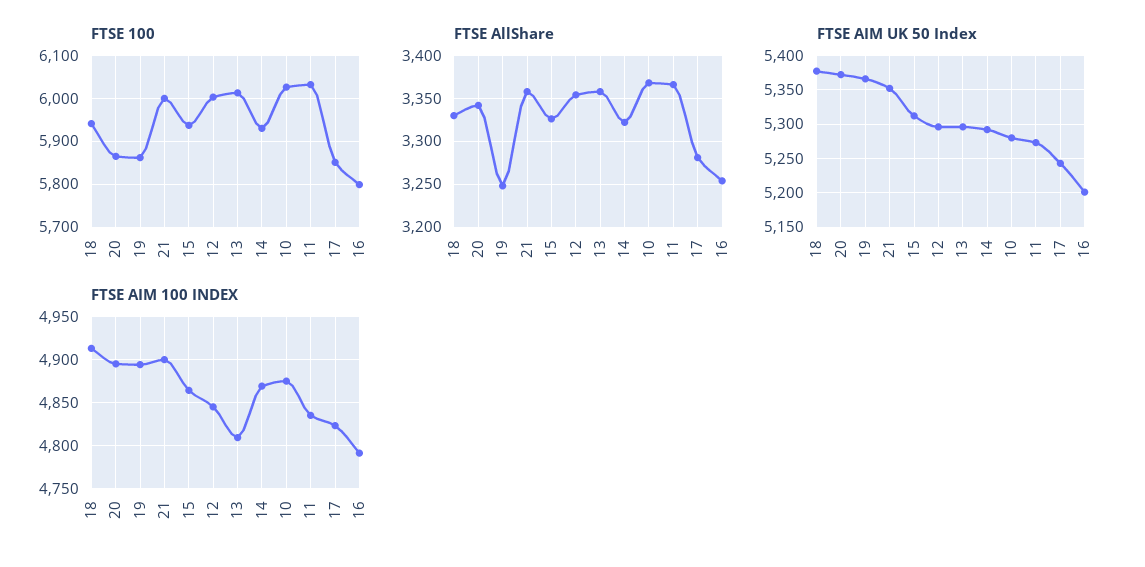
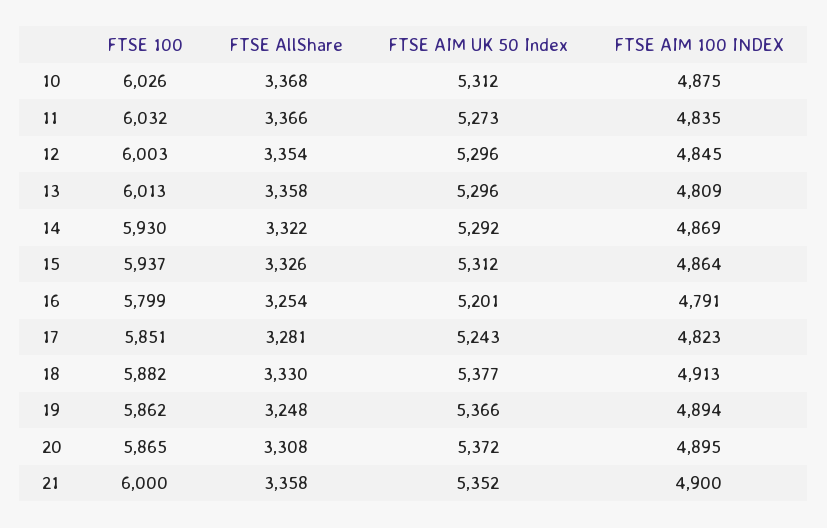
FTSE 100, 18: 5940 -> 5882
FTSE AllShare, 20: 3340 -> 3308
FTSE AIM UK 50 Index, 10: 5280 -> 5312

